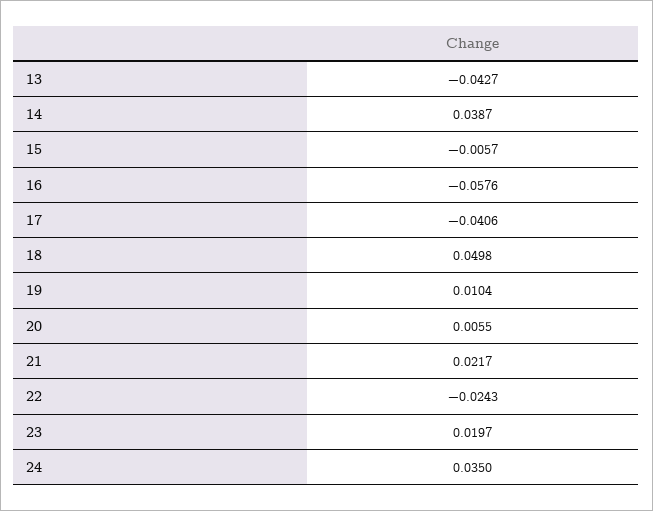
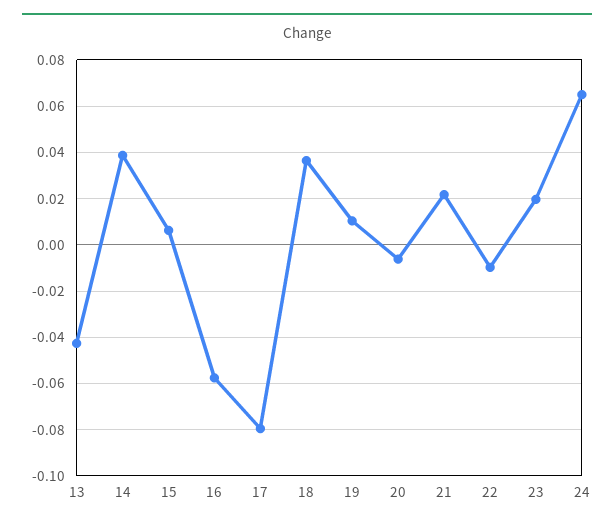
15: -0.0057 -> 0.005
17: -0.0406 -> -0.08
18: 0.0498 -> 0.035
20: 0.0055 -> -0.005
22: -0.0243 -> -0.01
24: 0.035 -> 0.065

